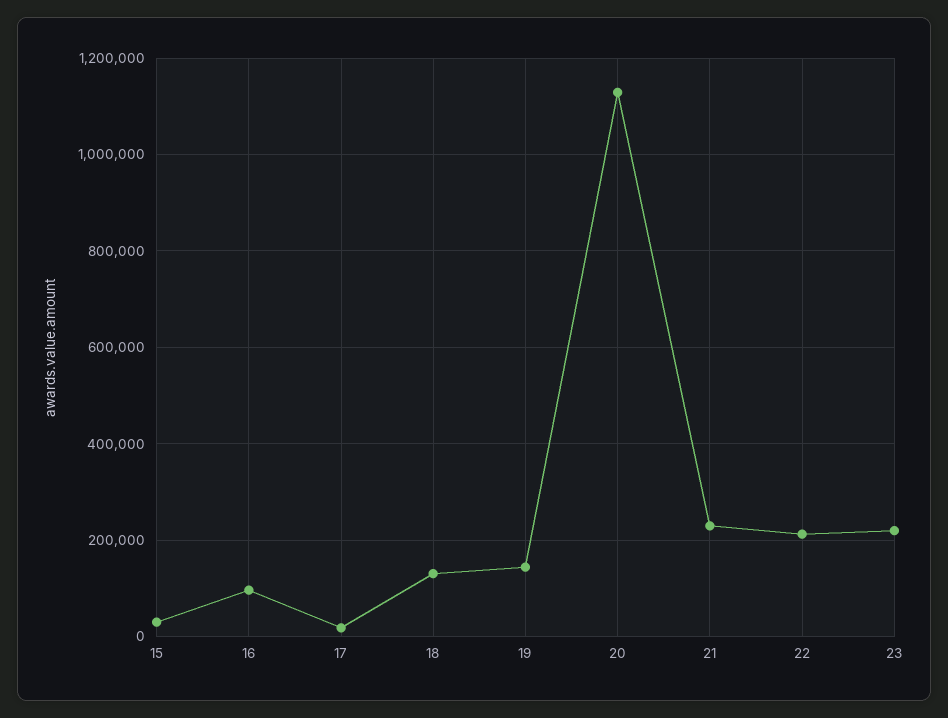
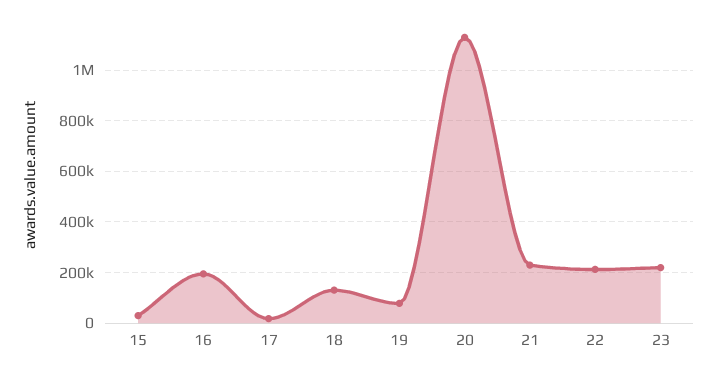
16: 100000 -> 200000
19: 140000 -> 75000

